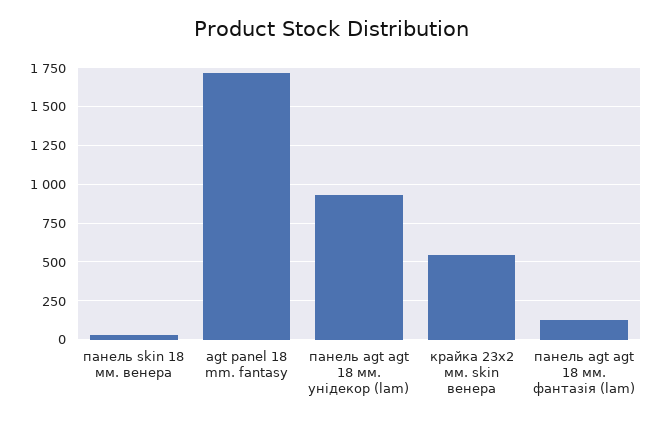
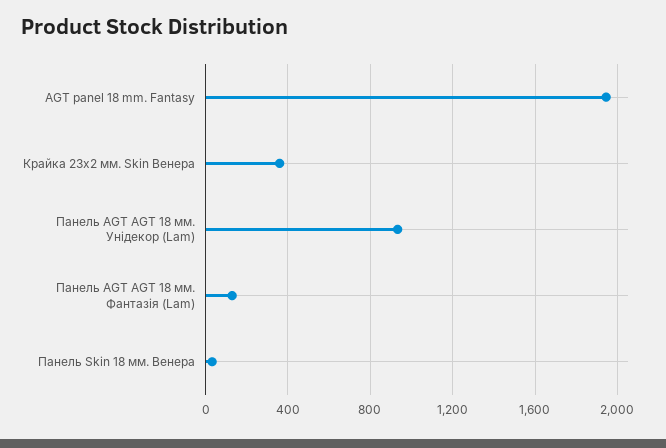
agt panel 18 mm. fantasy: 1700 -> 1950
крайка 23x2 мм. skin венера: 550 -> 350

